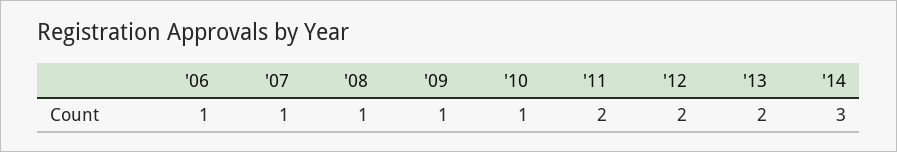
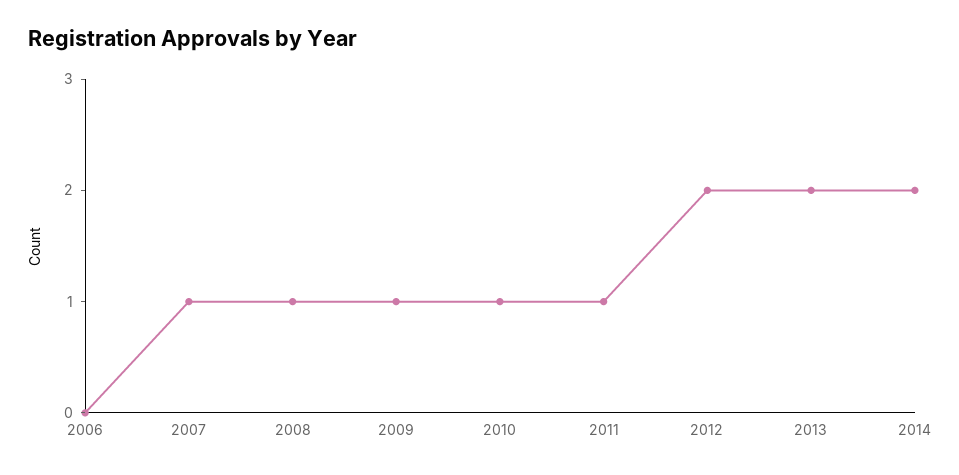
'06: 1 -> 0
'11: 2 -> 1
'14: 3 -> 2

